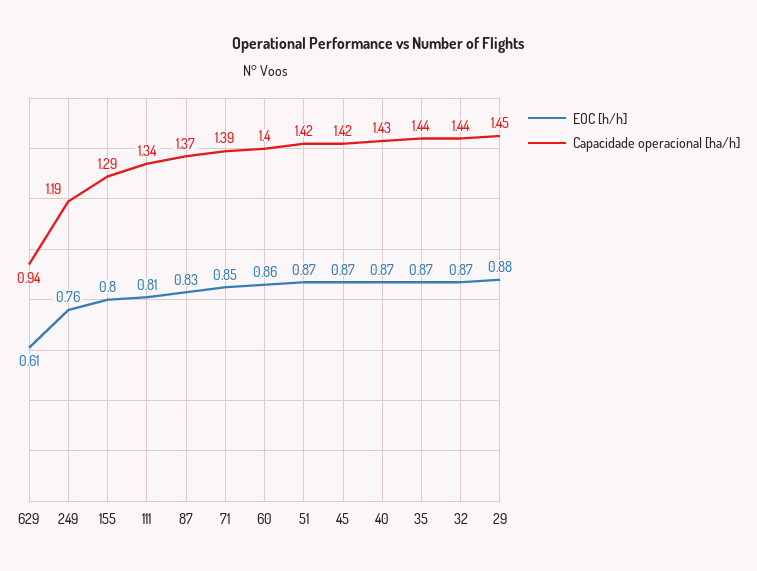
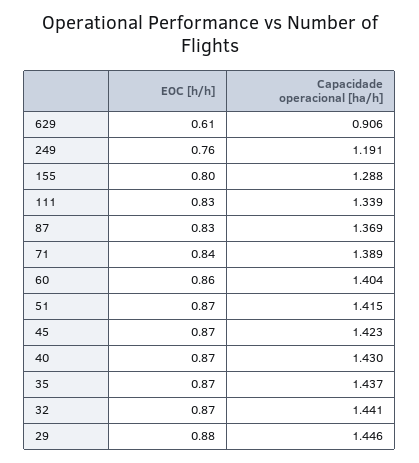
Capacidade operacional [ha/h], 629: 0.94 -> 0.906
EOC [h/h], 111: 0.81 -> 0.83
EOC [h/h], 71: 0.85 -> 0.84

